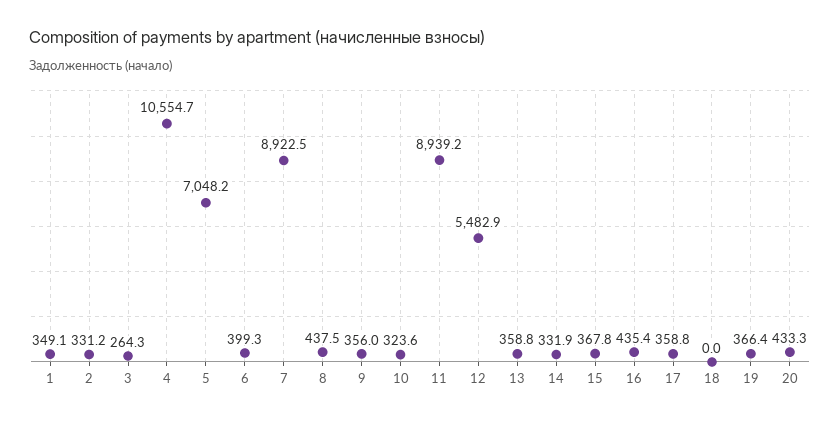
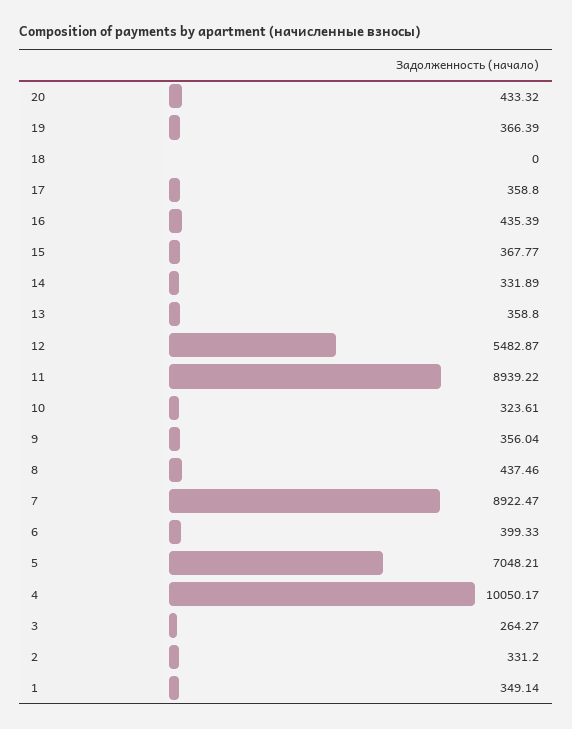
4: 10554.7 -> 10050.17

